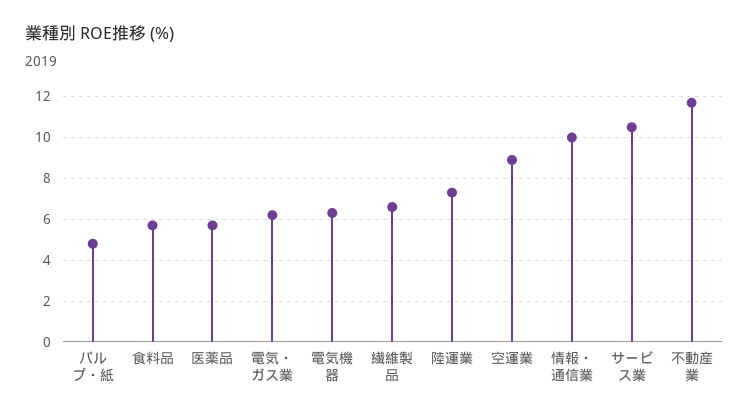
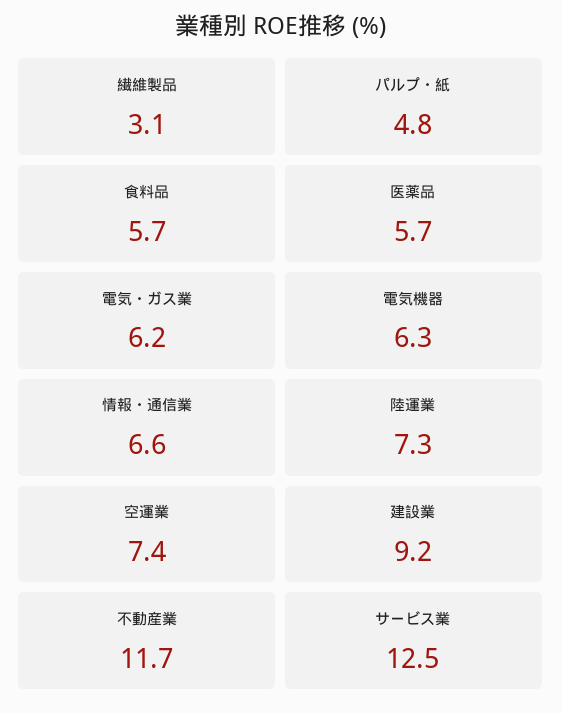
繊維製品: 6.5 -> 3.1
空運業: 9 -> 7.4
情報・通信業: 10 -> 6.6
サービス業: 10.5 -> 12.5
建設業: none -> 9.2

